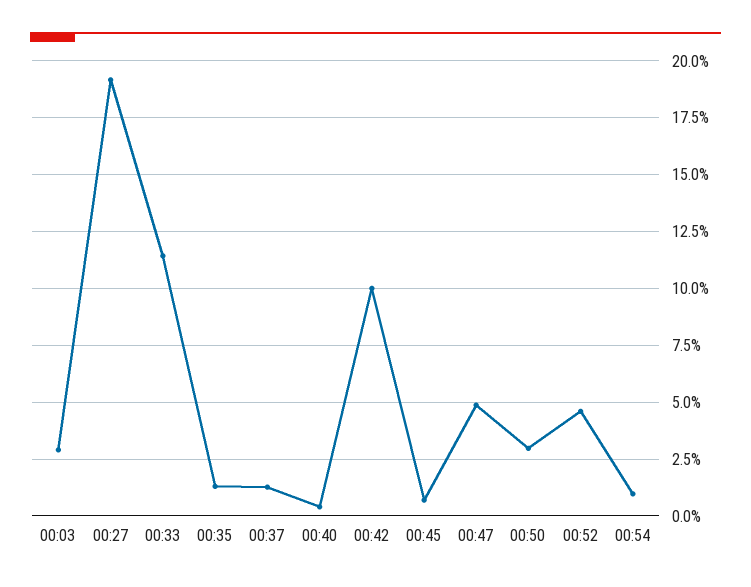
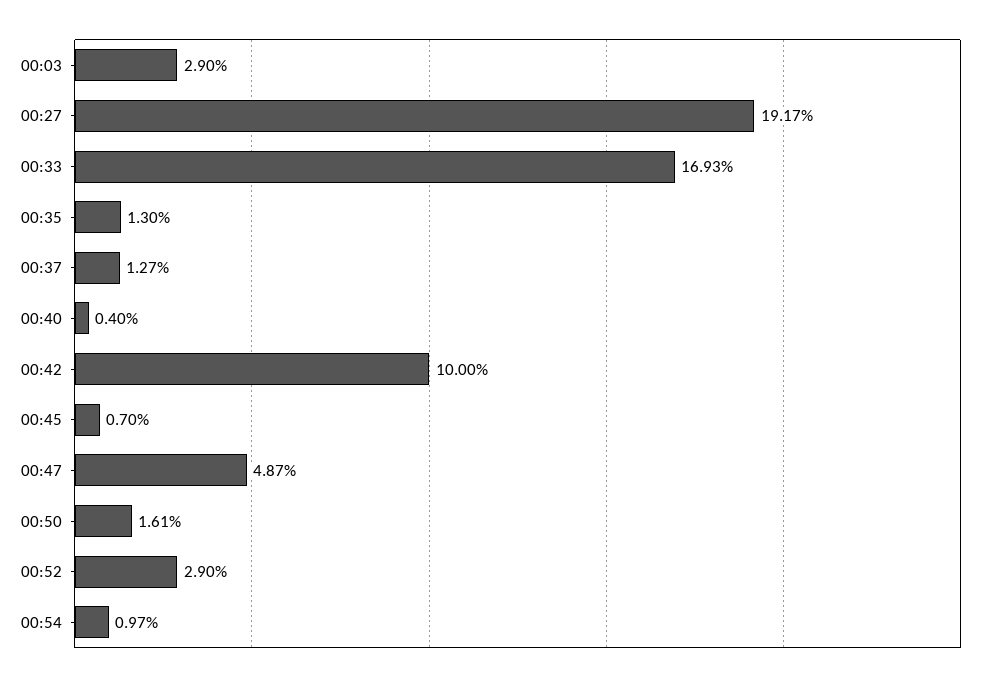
00:33: 11.5 -> 16.93
00:50: 3 -> 1.61
00:52: 4.5 -> 2.9

